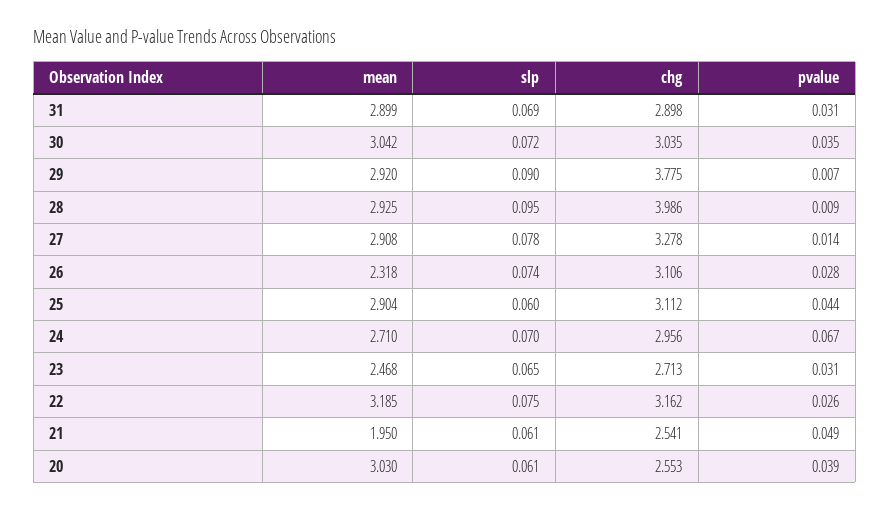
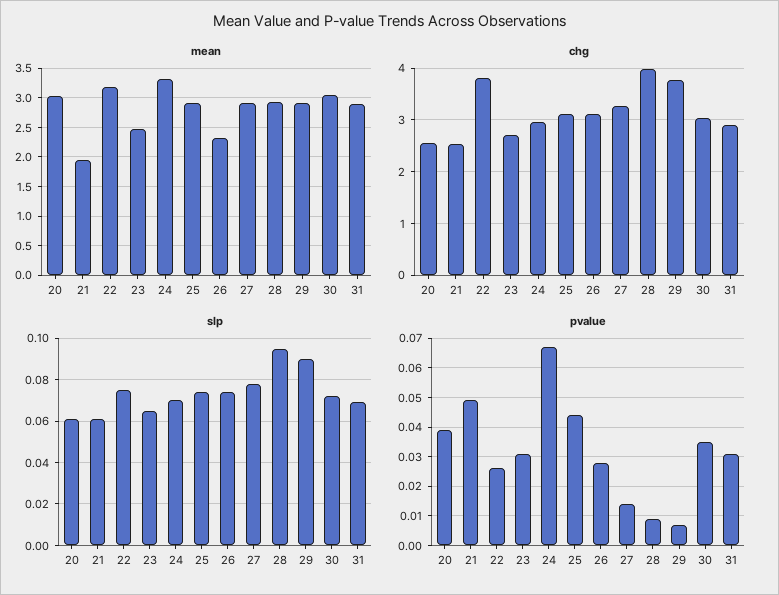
slp, 25: 0.06 -> 0.075
mean, 24: 2.71 -> 3.25
chg, 22: 3.162 -> 3.8

